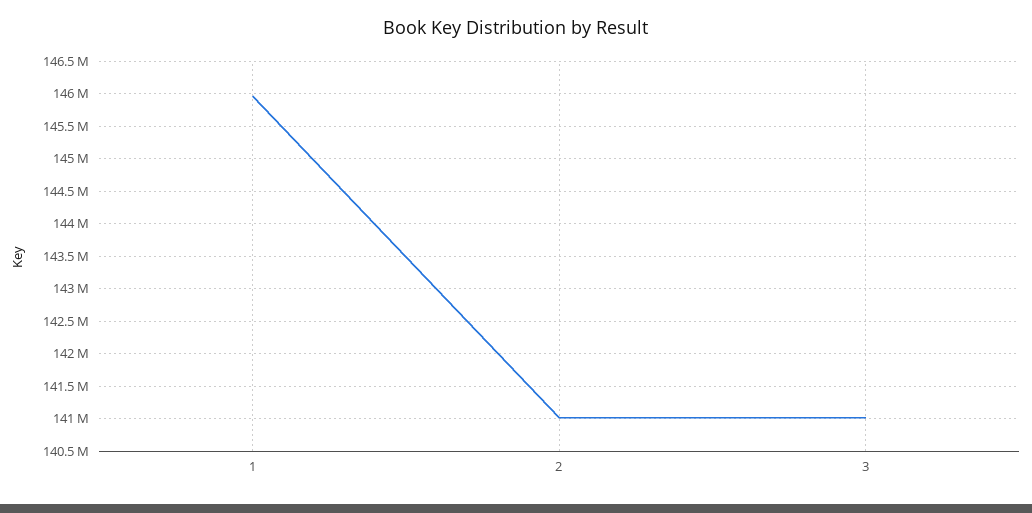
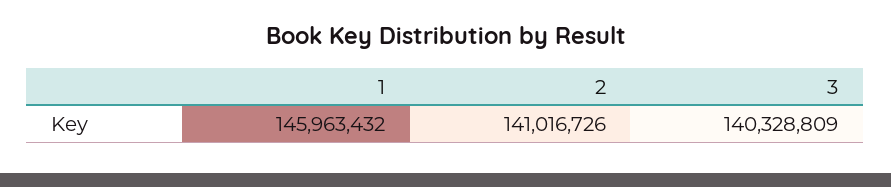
3: 141000000 -> 140328809

